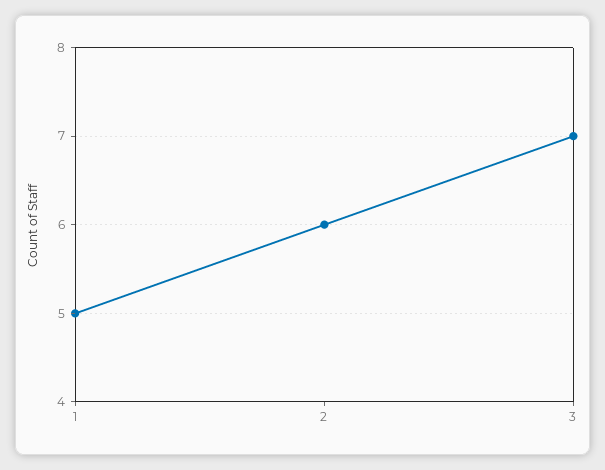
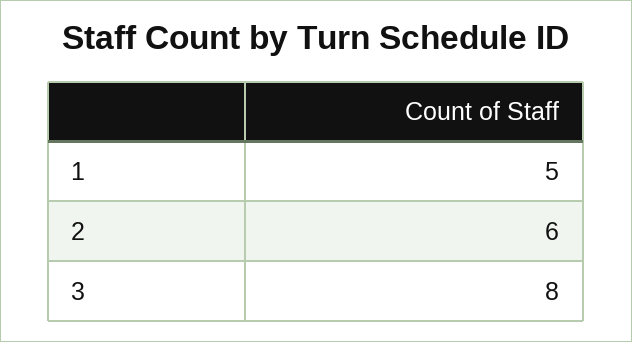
3: 7 -> 8

